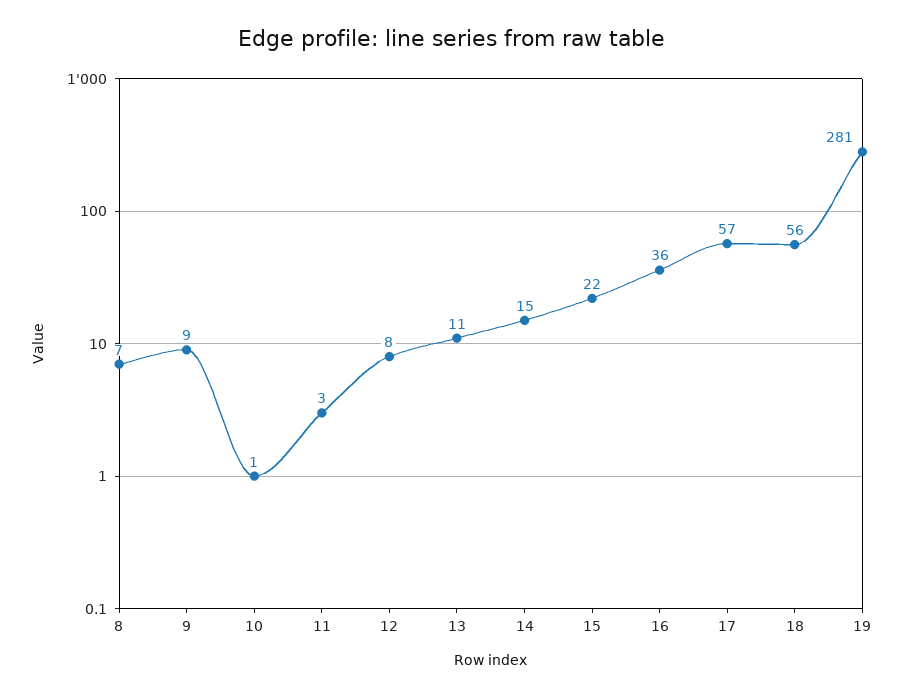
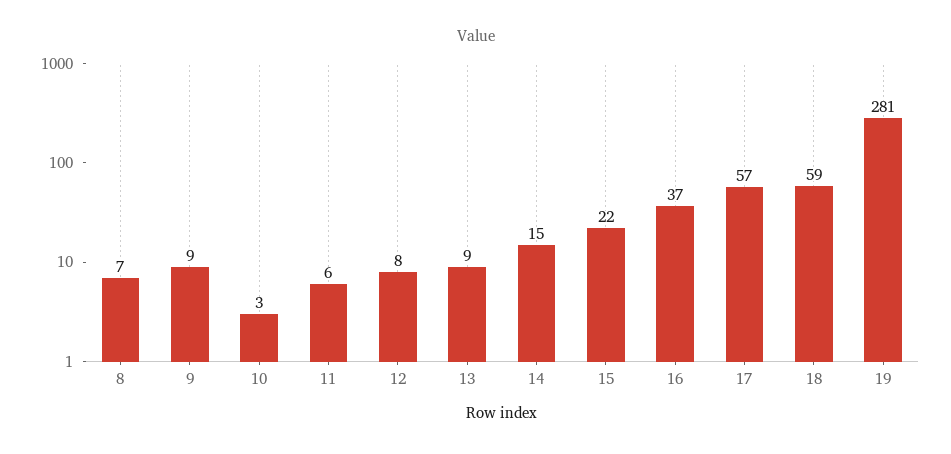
10: 1 -> 3
11: 3 -> 6
13: 11 -> 9
16: 36 -> 37
18: 56 -> 59

